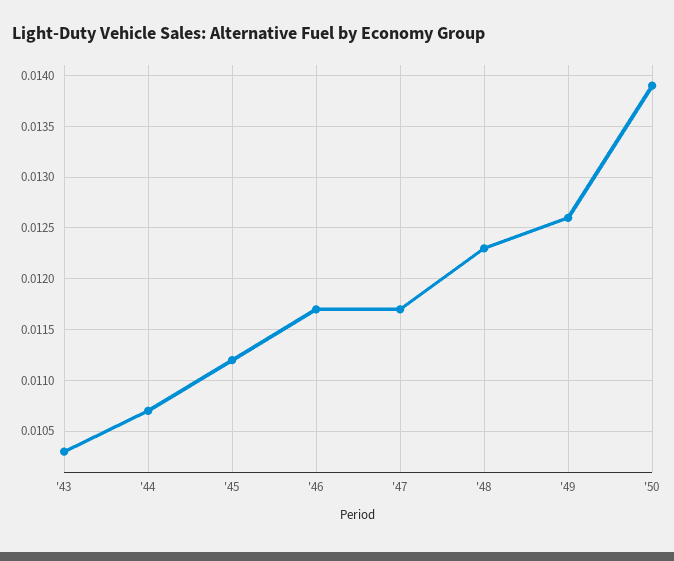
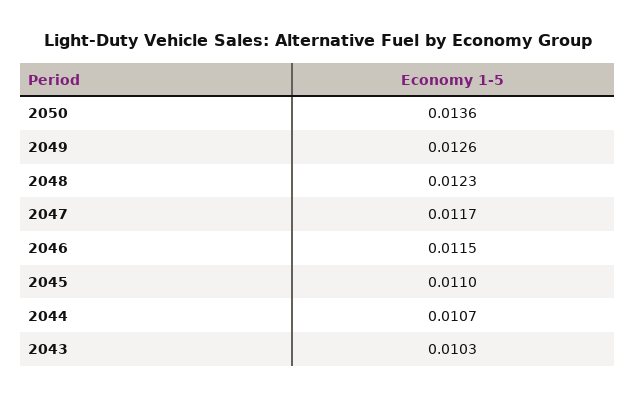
'45: 0.0112 -> 0.011
'46: 0.0117 -> 0.0115
'50: 0.0139 -> 0.0136

